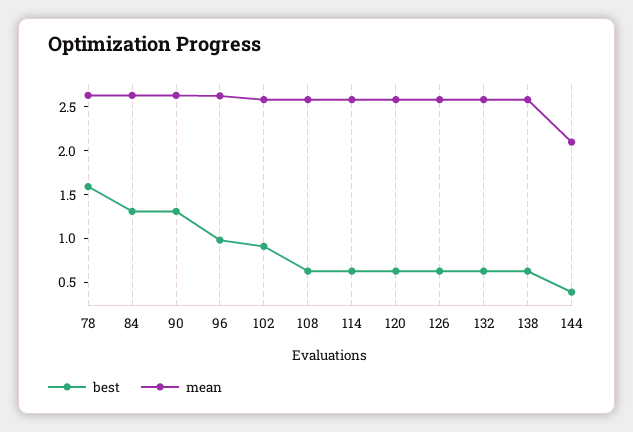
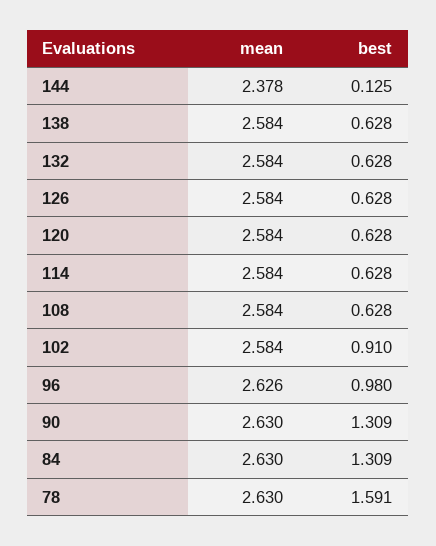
best, 144: 0.4 -> 0.125
mean, 144: 2.1 -> 2.378

